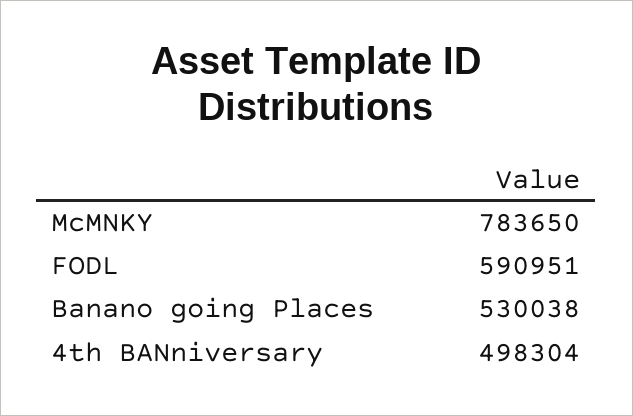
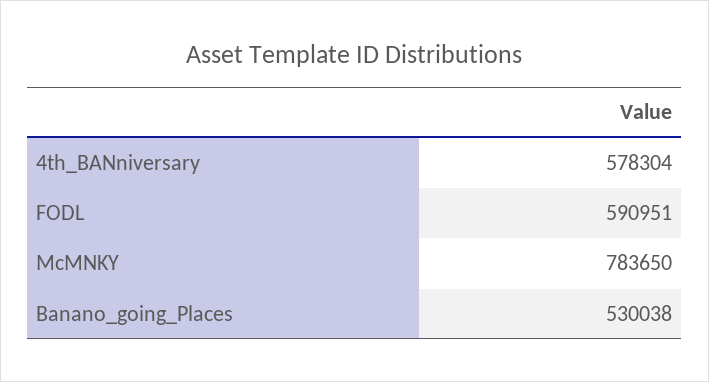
4th BANniversary: 498304 -> 578304

